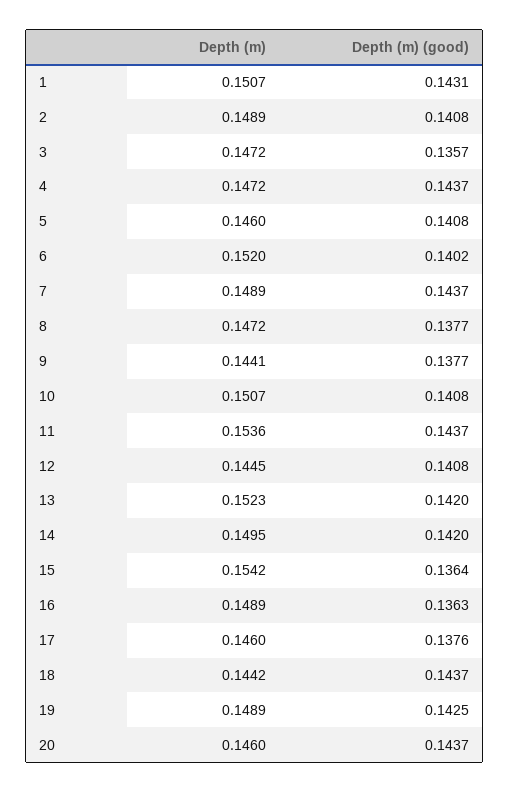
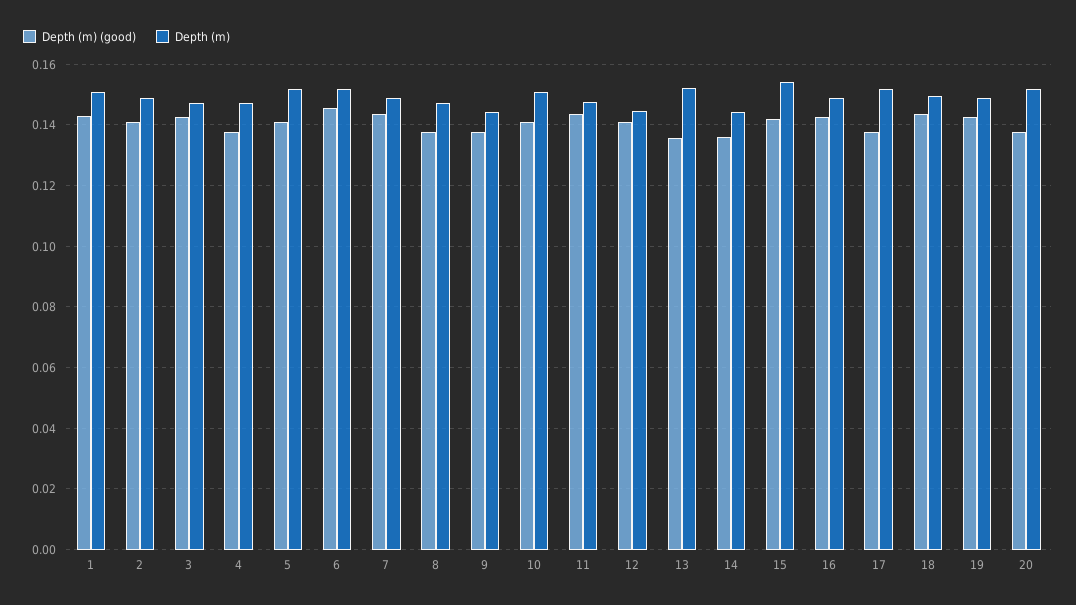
Depth (m) (good), 3: 0.1357 -> 0.142
Depth (m) (good), 4: 0.1437 -> 0.138
Depth (m), 5: 0.146 -> 0.152
Depth (m) (good), 6: 0.1402 -> 0.146
Depth (m), 11: 0.1536 -> 0.148
Depth (m) (good), 13: 0.142 -> 0.136
Depth (m), 14: 0.1495 -> 0.144
Depth (m) (good), 14: 0.142 -> 0.136
Depth (m) (good), 15: 0.1364 -> 0.142
Depth (m) (good), 16: 0.1363 -> 0.142
Depth (m), 17: 0.146 -> 0.152
Depth (m), 18: 0.1442 -> 0.15
Depth (m), 20: 0.146 -> 0.152
Depth (m) (good), 20: 0.1437 -> 0.138

